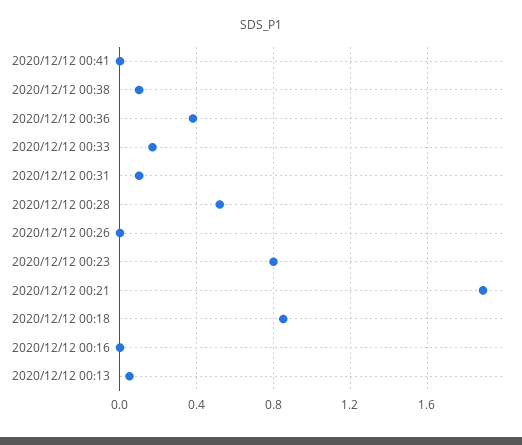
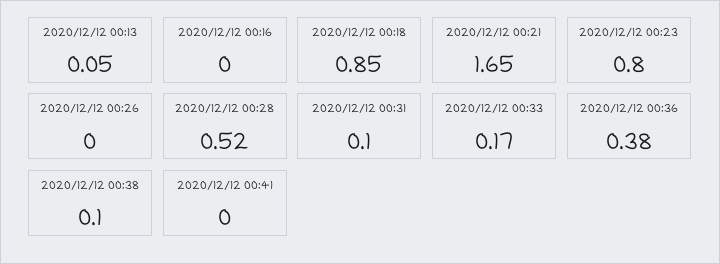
2020/12/12 00:21: 1.9 -> 1.65

